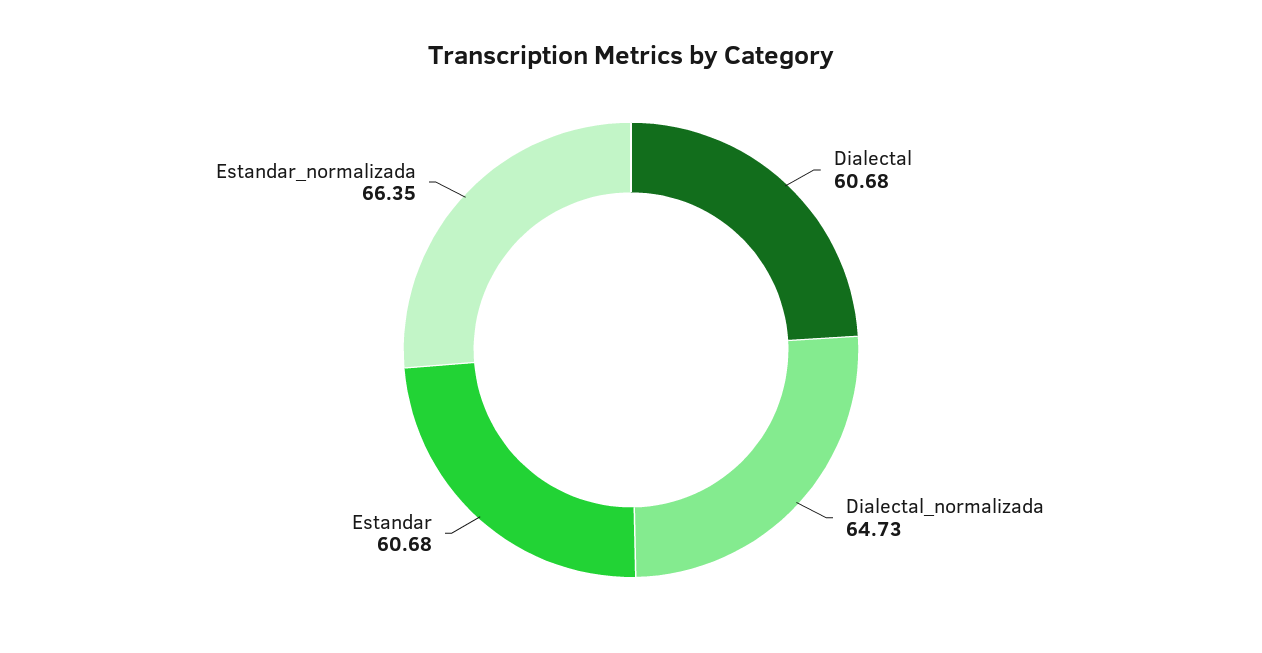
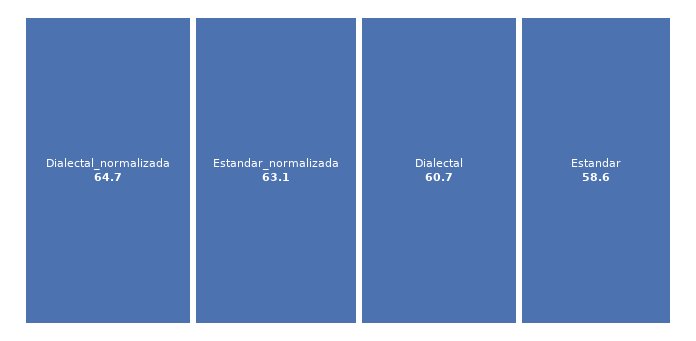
Estandar: 60.68 -> 58.6
Estandar_normalizada: 66.35 -> 63.1

